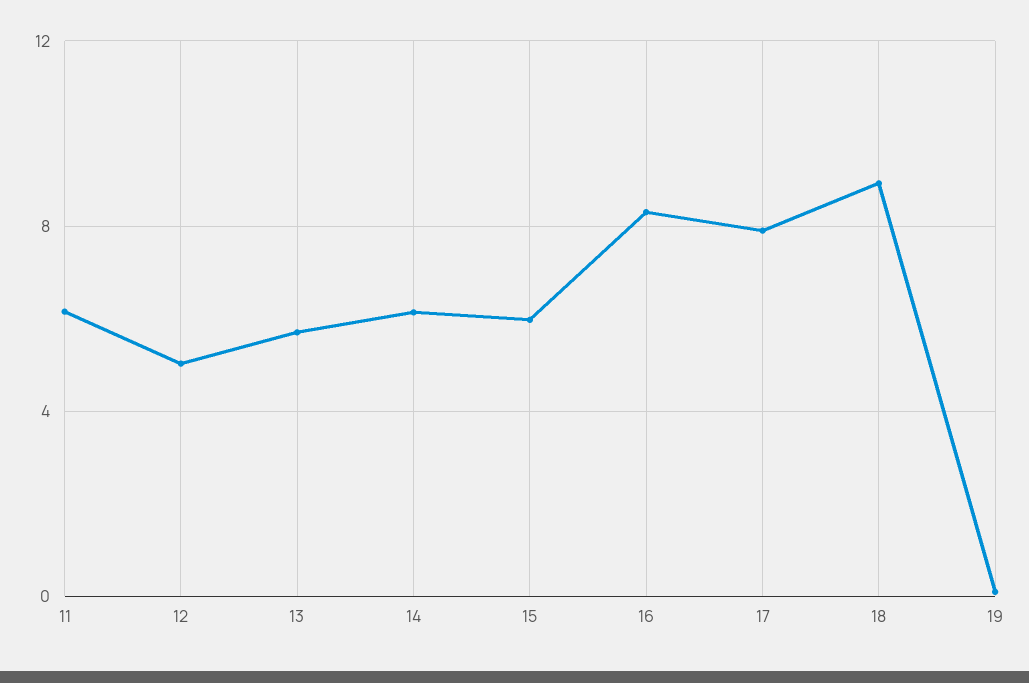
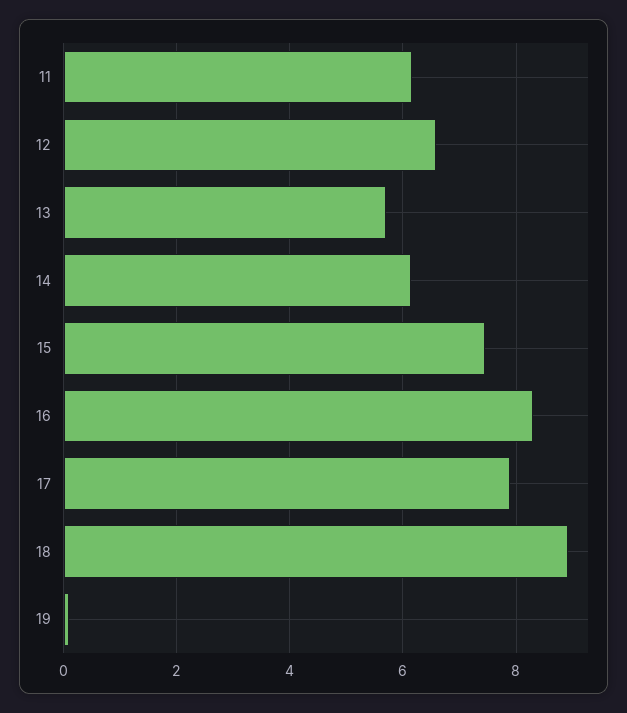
12: 5 -> 6.6
15: 6 -> 7.4

